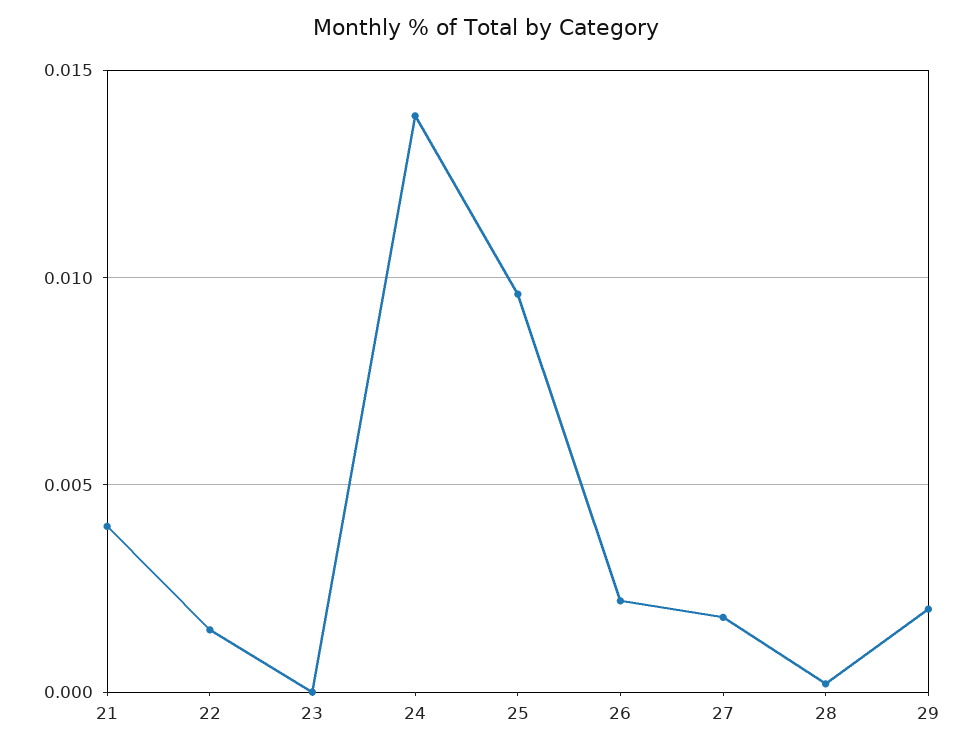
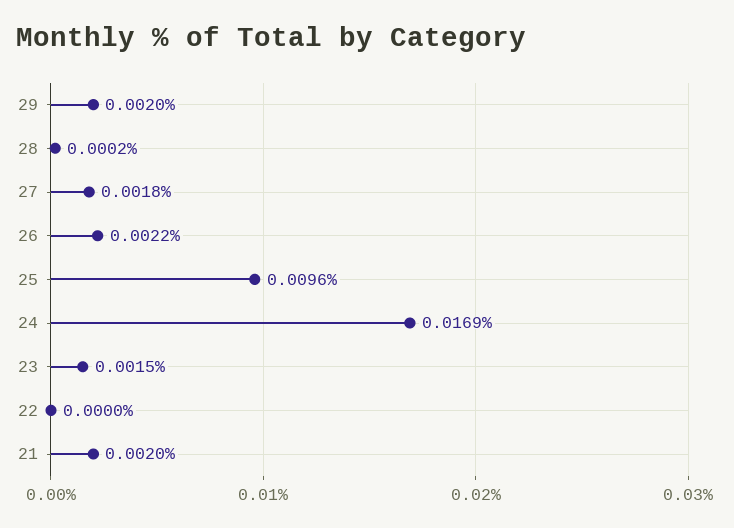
21: 0.004 -> 0.002
22: 0.0015 -> 0
23: 0 -> 0.0015
24: 0.014 -> 0.0169

